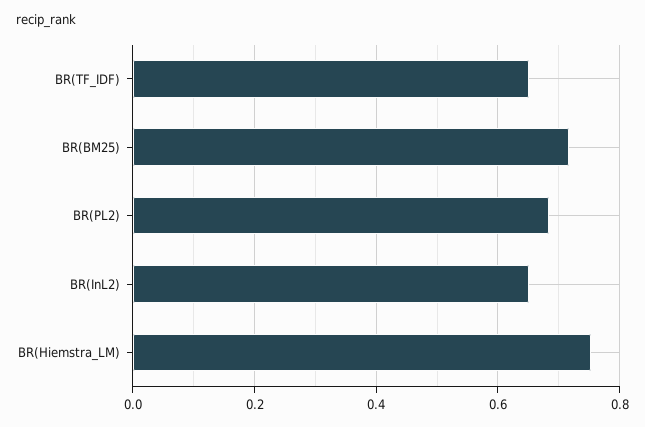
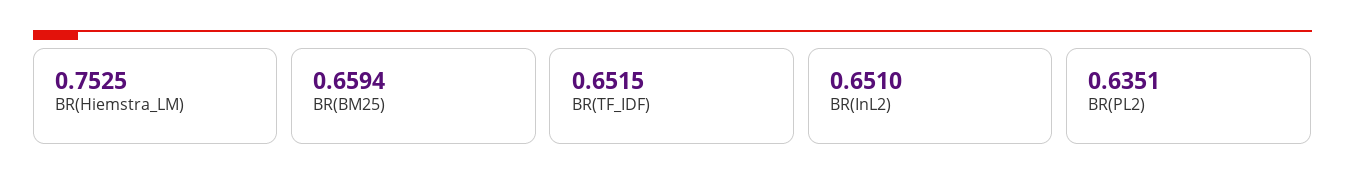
BR(BM25): 0.72 -> 0.6594
BR(PL2): 0.68 -> 0.6351

